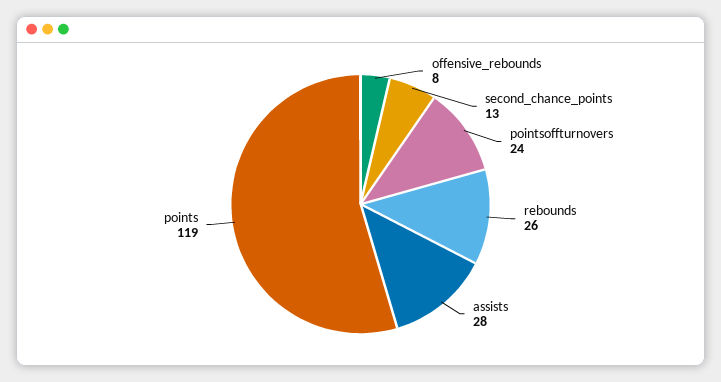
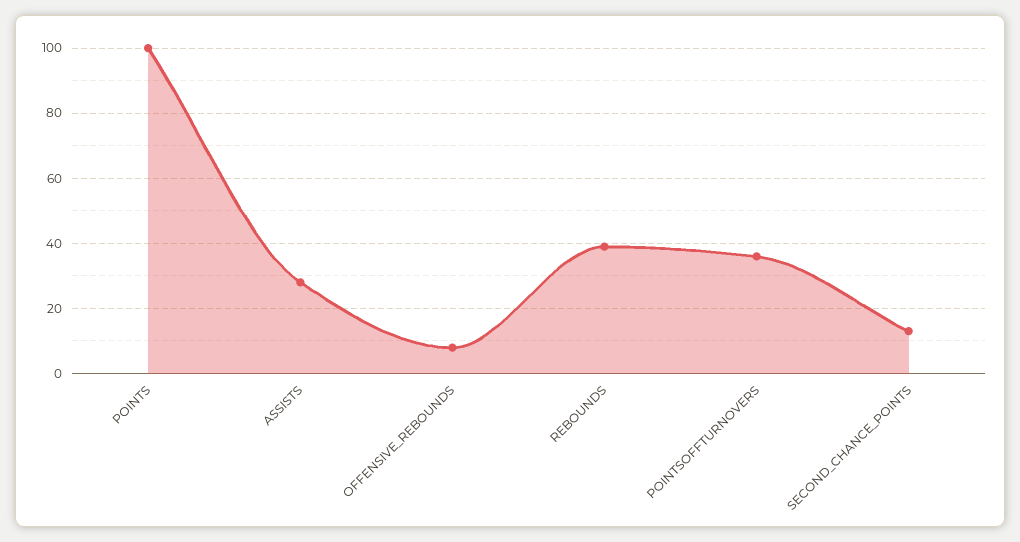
pointsoffturnovers: 24 -> 35
rebounds: 26 -> 40
points: 119 -> 100

